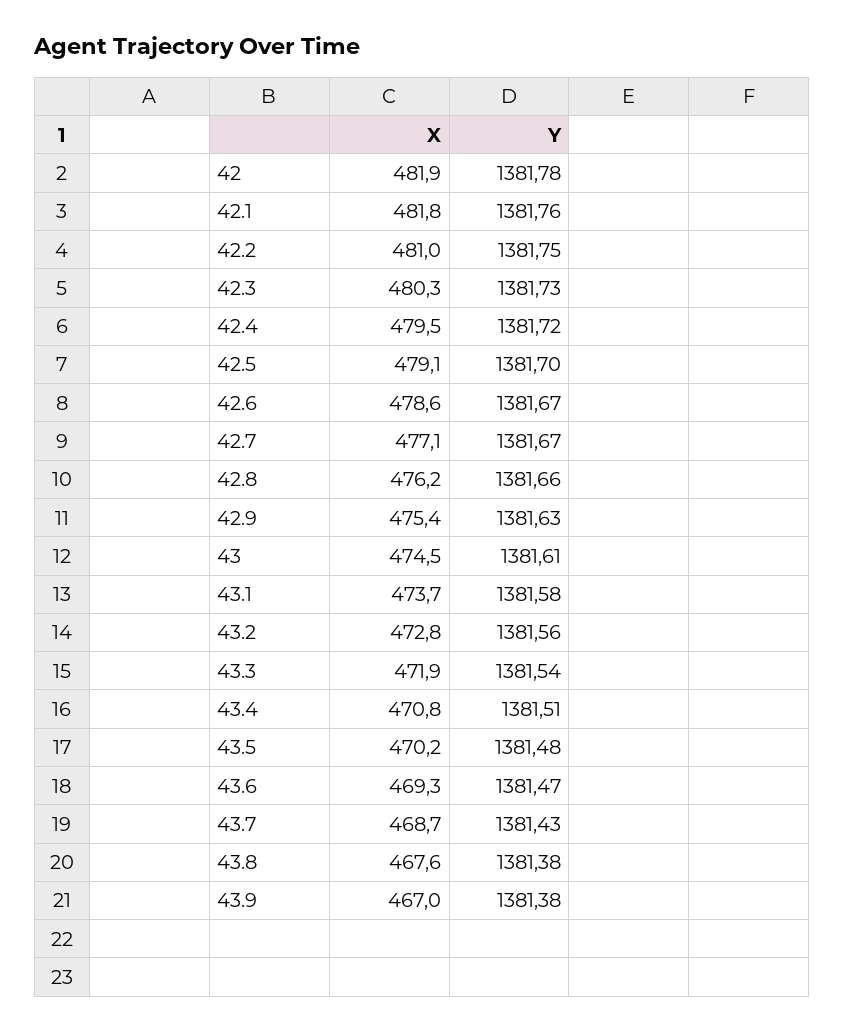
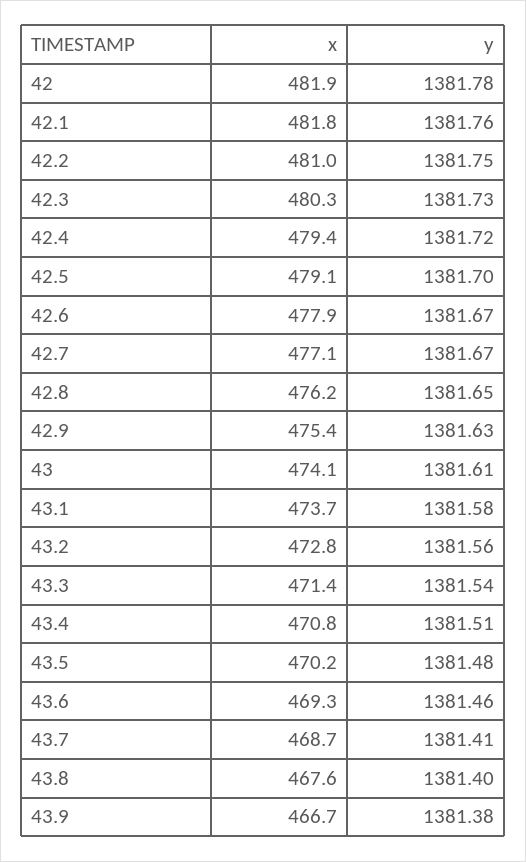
X, 42.4: 479.5 -> 479.4
X, 42.6: 478.6 -> 477.9
Y, 42.8: 1381.66 -> 1381.65
X, 43: 474.5 -> 474.1
X, 43.3: 471.9 -> 471.4
Y, 43.6: 1381.47 -> 1381.46
Y, 43.7: 1381.43 -> 1381.41
Y, 43.8: 1381.38 -> 1381.4
X, 43.9: 467 -> 466.7

